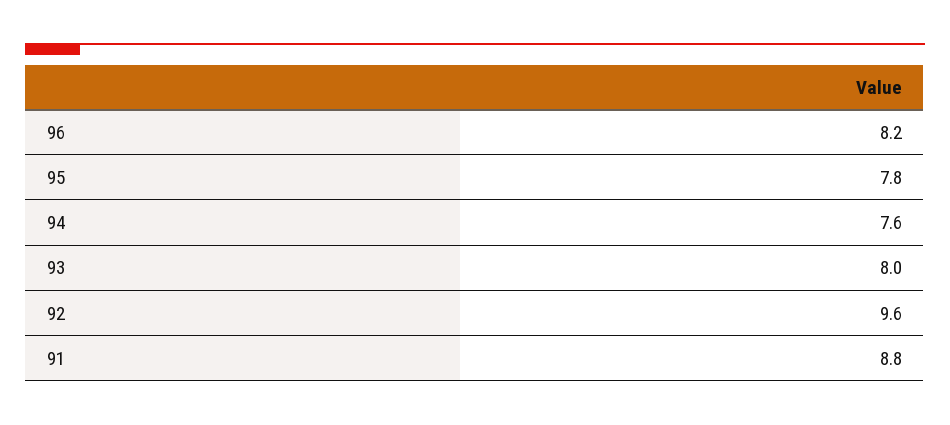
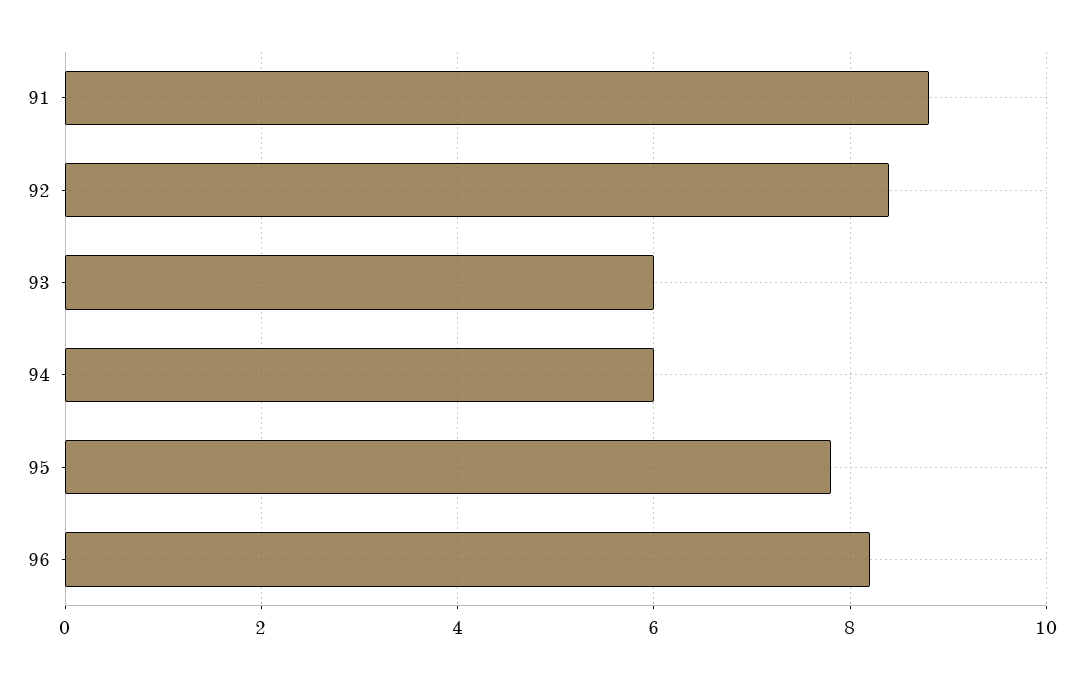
94: 7.6 -> 6
93: 8 -> 6
92: 9.6 -> 8.5

